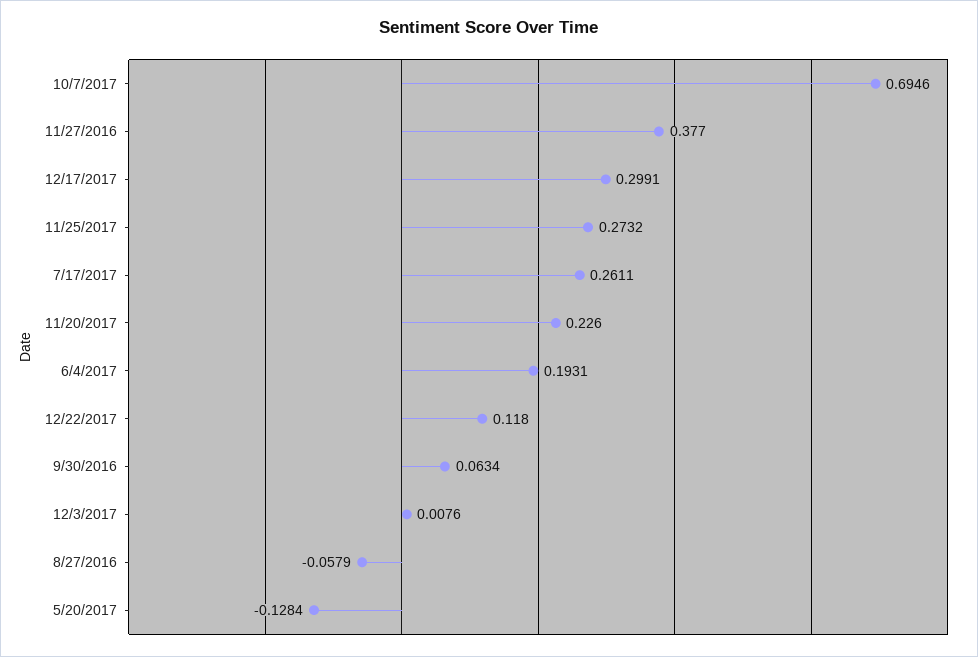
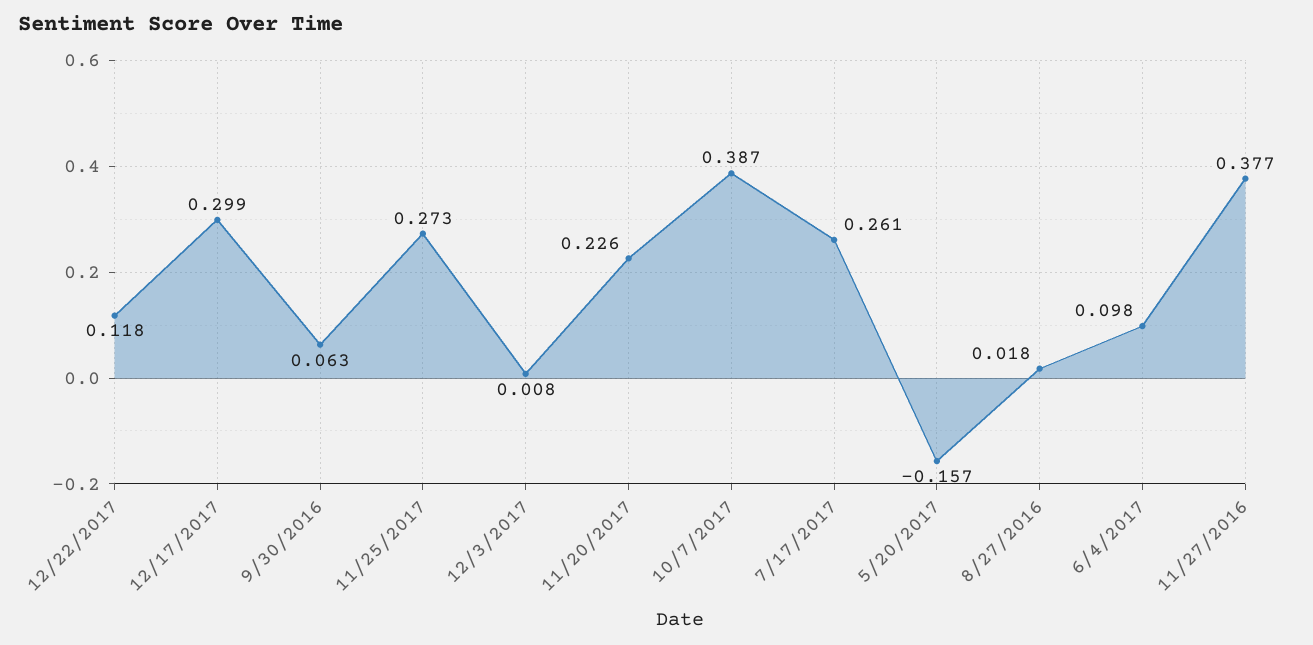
10/7/2017: 0.6946 -> 0.387
6/4/2017: 0.1931 -> 0.098
8/27/2016: -0.0579 -> 0.018
5/20/2017: -0.1284 -> -0.157

